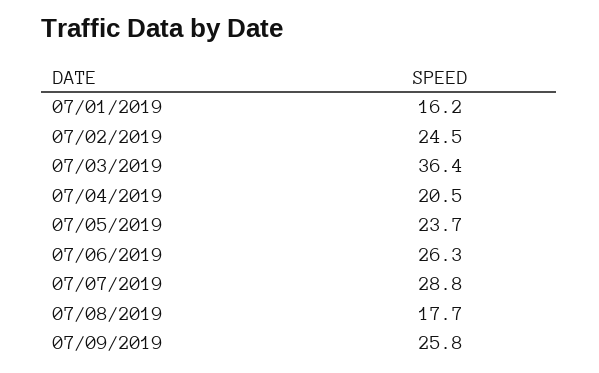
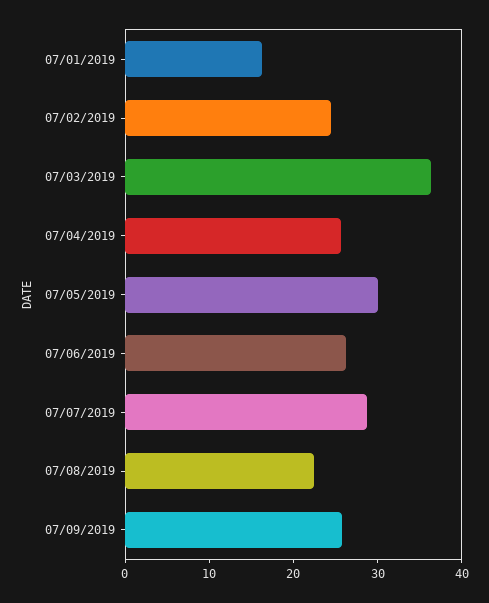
07/04/2019: 20.5 -> 26
07/05/2019: 23.7 -> 30
07/08/2019: 17.7 -> 22

